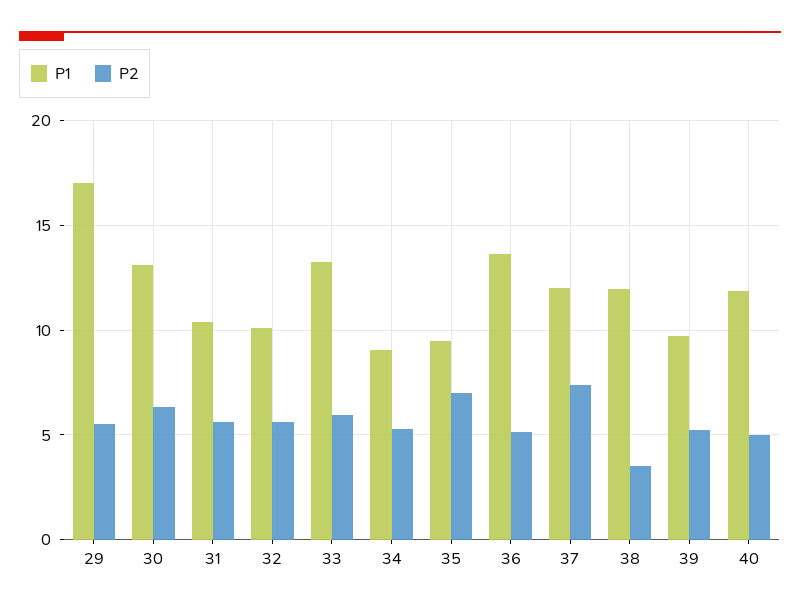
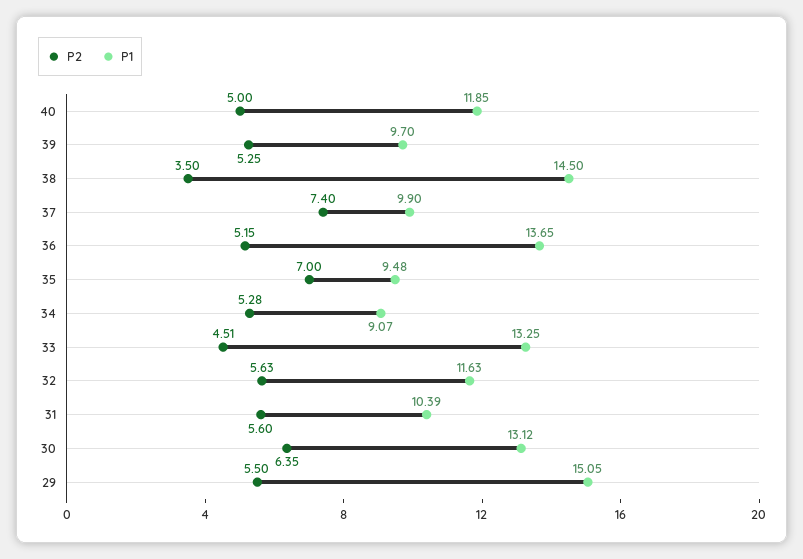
P1, 29: 17 -> 15.05
P1, 32: 10 -> 11.63
P2, 33: 6 -> 4.51
P1, 37: 12 -> 9.9
P1, 38: 12 -> 14.5

